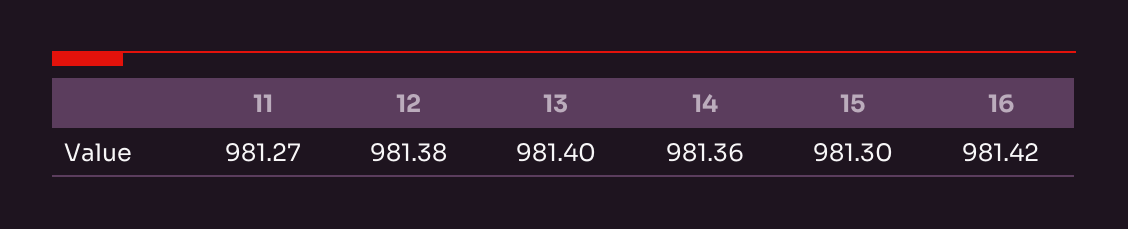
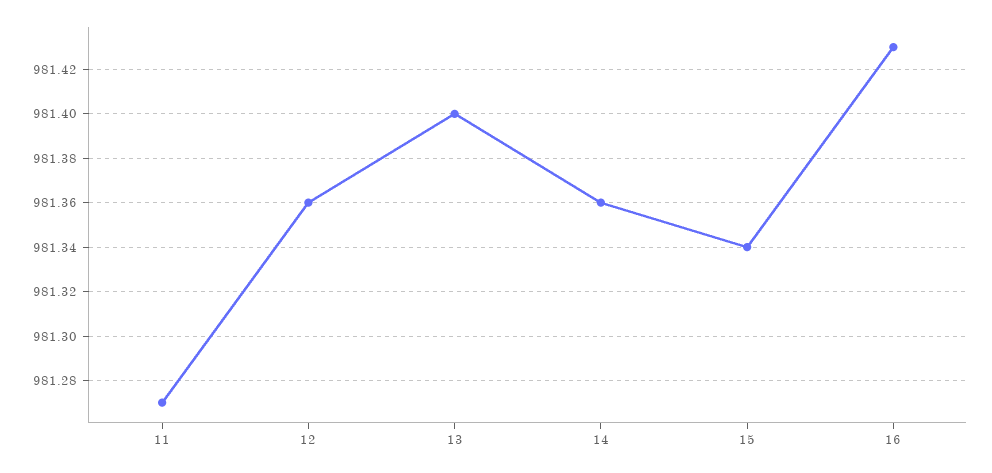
12: 981.38 -> 981.36
15: 981.3 -> 981.34
16: 981.42 -> 981.43

